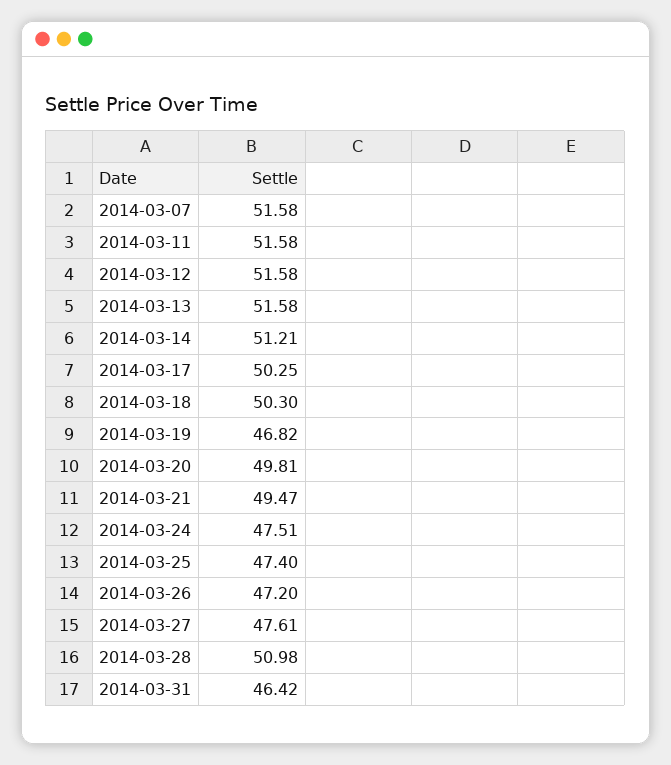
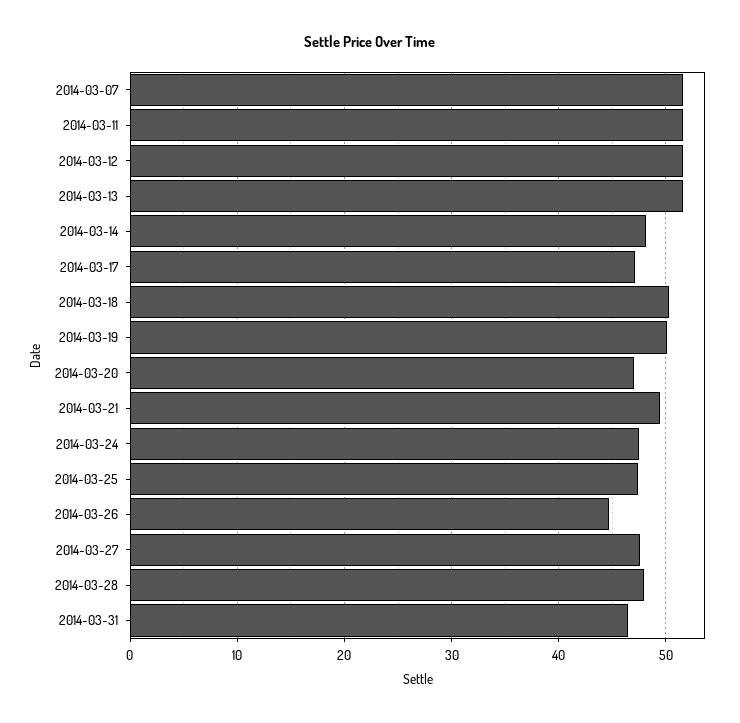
2014-03-14: 51.21 -> 48
2014-03-17: 50.25 -> 47
2014-03-19: 46.82 -> 50
2014-03-20: 49.81 -> 47
2014-03-26: 47.2 -> 45
2014-03-28: 50.98 -> 48

